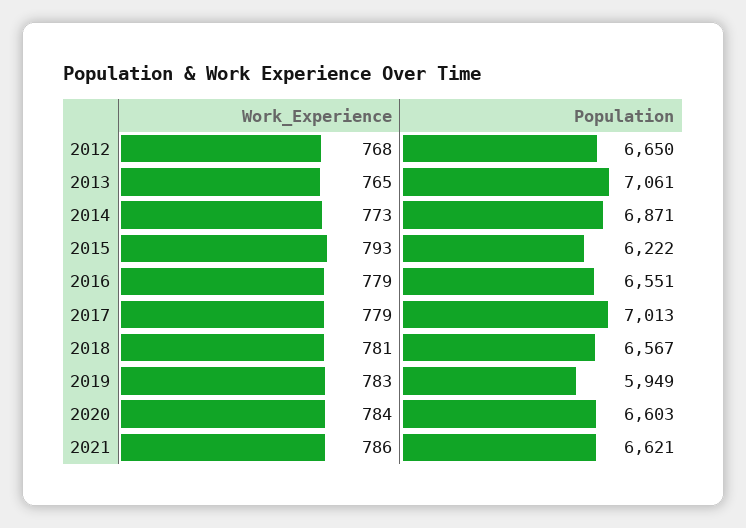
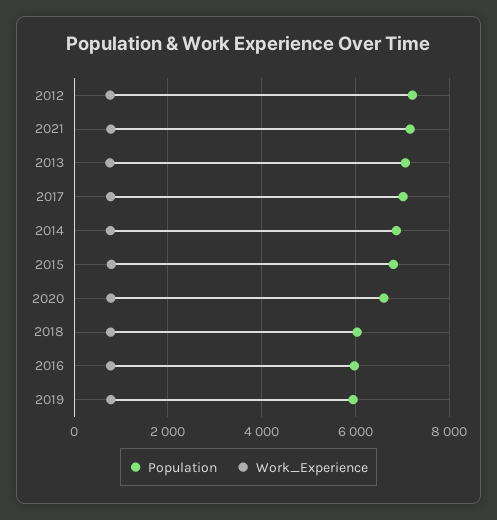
Population, 2012: 6650 -> 7200
Population, 2015: 6222 -> 6800
Population, 2016: 6551 -> 6000
Population, 2018: 6567 -> 6000
Population, 2021: 6621 -> 7200

